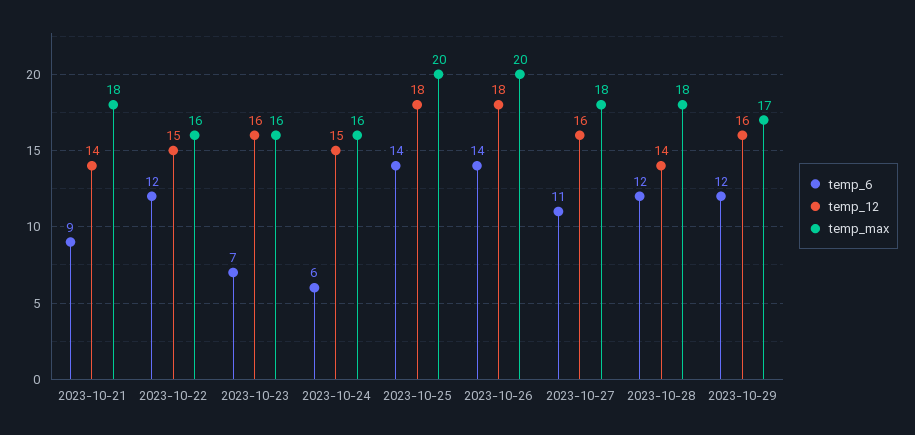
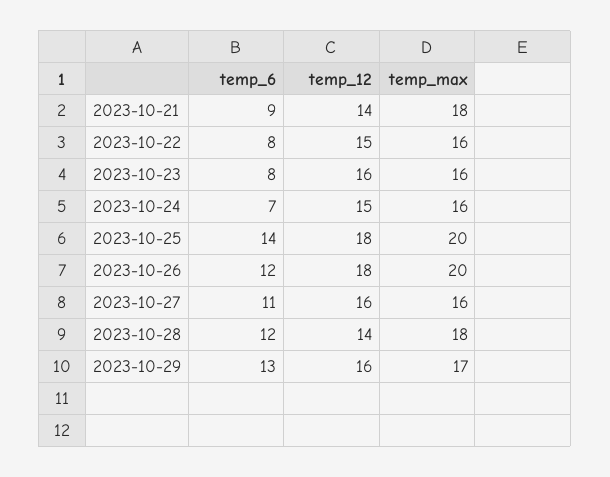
temp_6, 2023-10-22: 12 -> 8
temp_6, 2023-10-23: 7 -> 8
temp_6, 2023-10-24: 6 -> 7
temp_6, 2023-10-26: 14 -> 12
temp_max, 2023-10-27: 18 -> 16
temp_6, 2023-10-29: 12 -> 13

